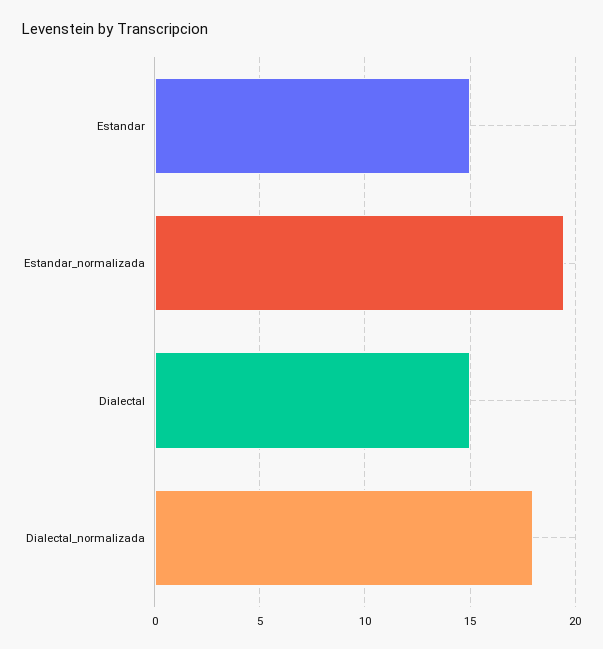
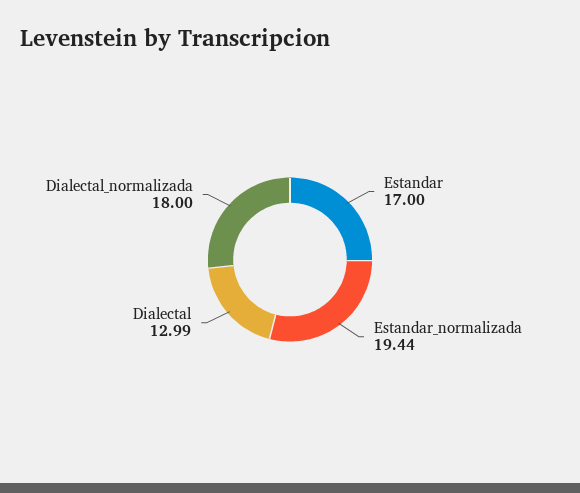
Estandar: 15 -> 17
Dialectal: 15 -> 12.99

